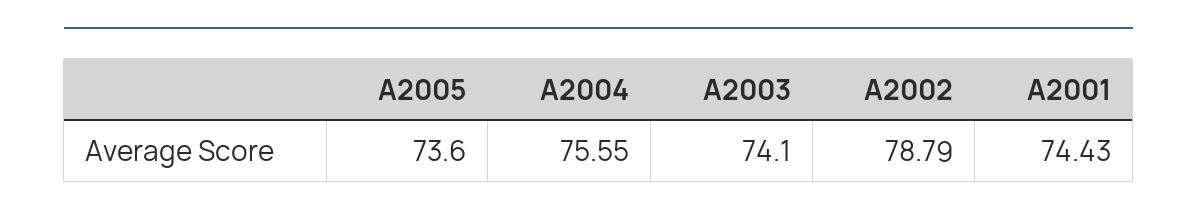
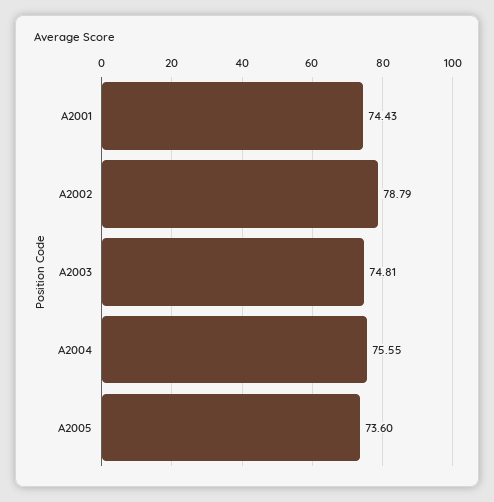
A2003: 74.1 -> 74.81

